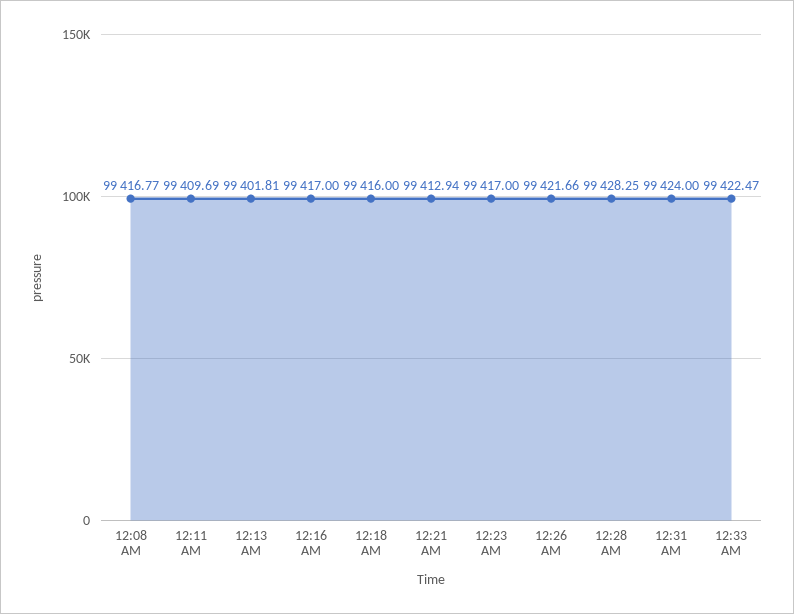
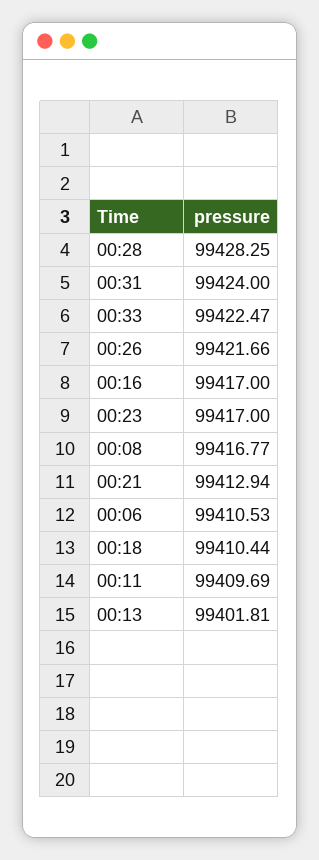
12:18 AM: 99416 -> 99410.44
00:06: none -> 99410.53

